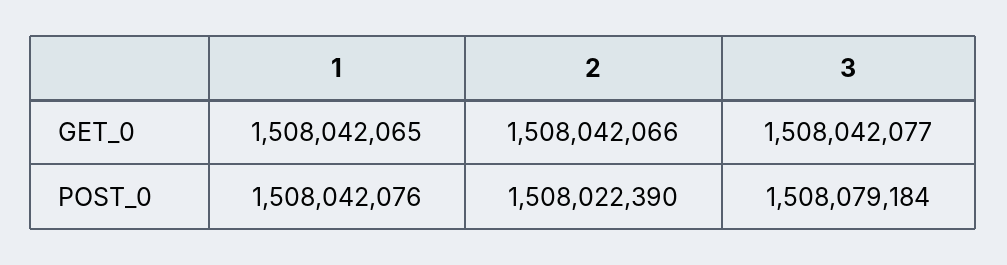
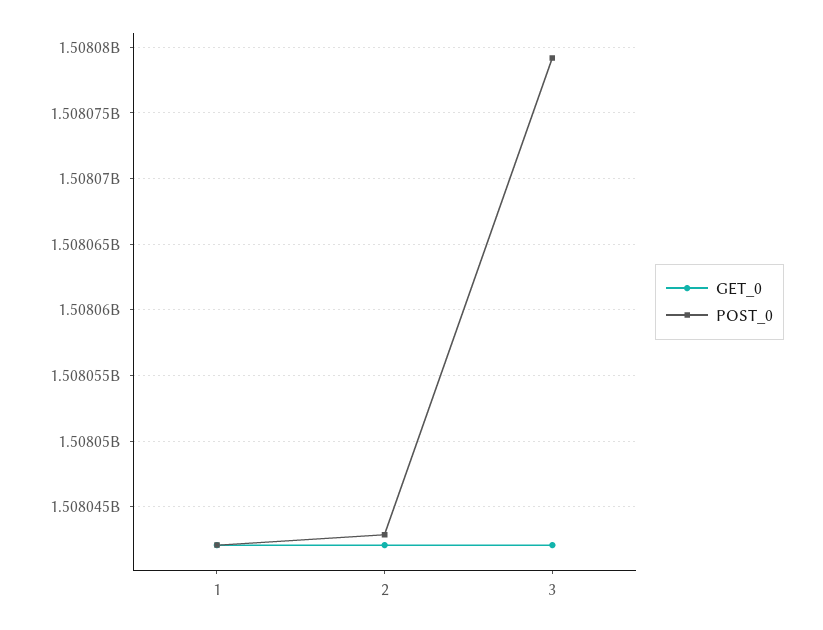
POST_0, 2: 1508022390 -> 1508043000

